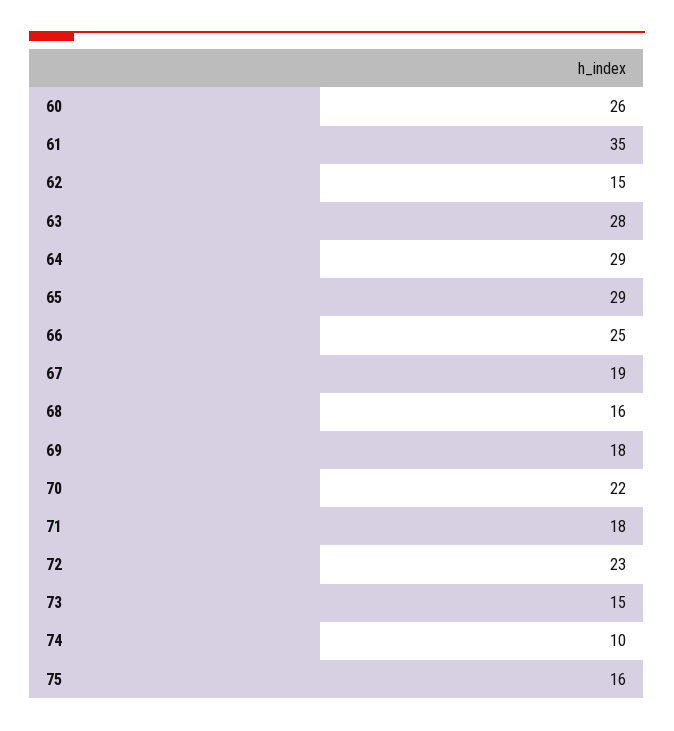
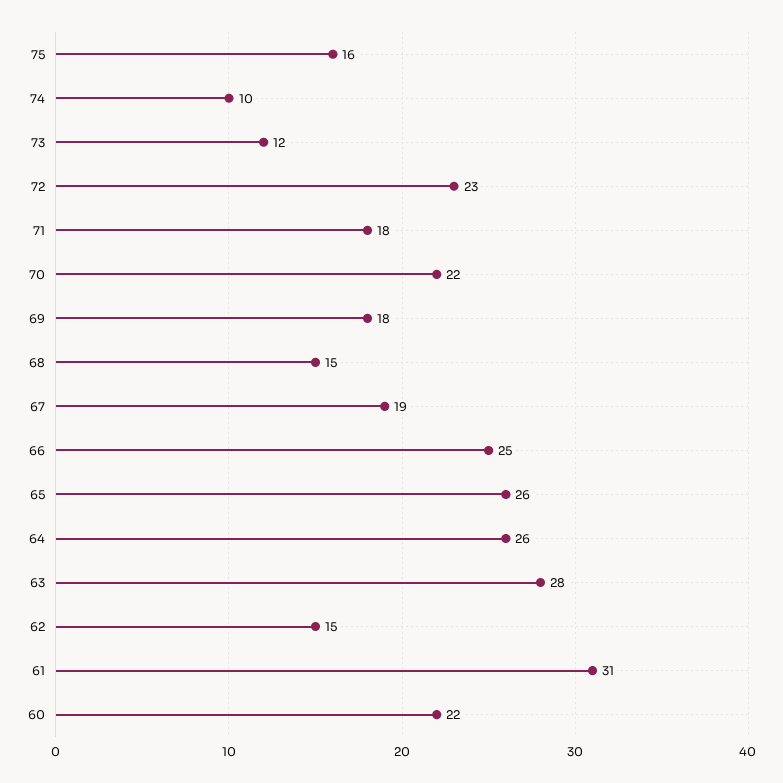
60: 26 -> 22
61: 35 -> 31
64: 29 -> 26
65: 29 -> 26
68: 16 -> 15
73: 15 -> 12

